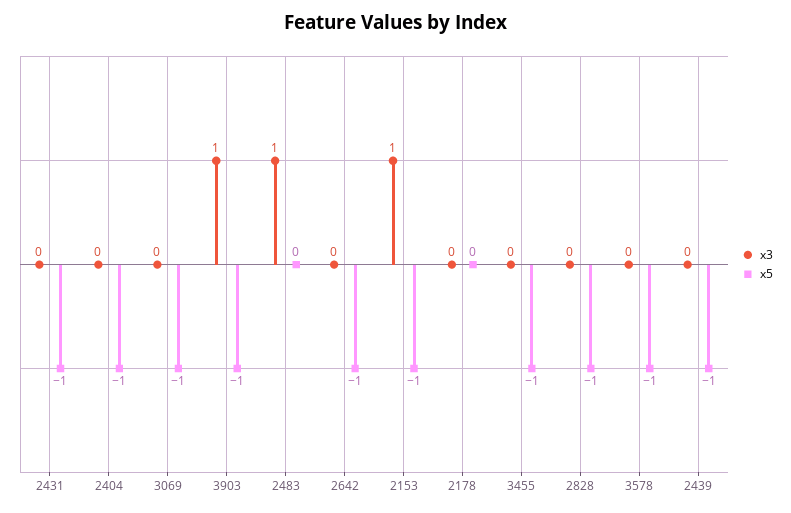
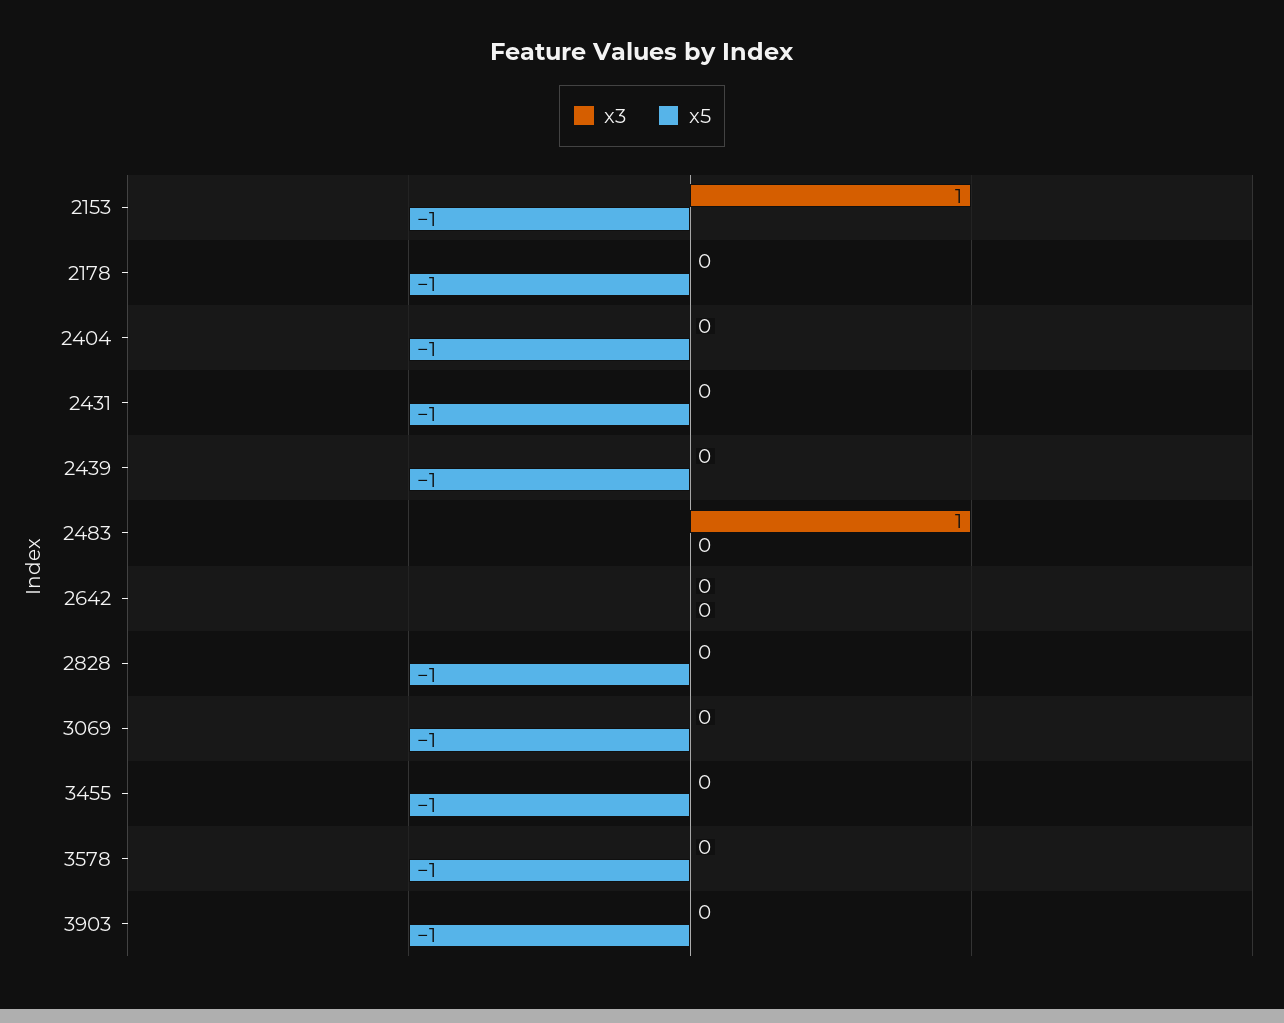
x3, 3903: 1 -> 0
x5, 2642: -1 -> 0
x5, 2178: 0 -> -1

